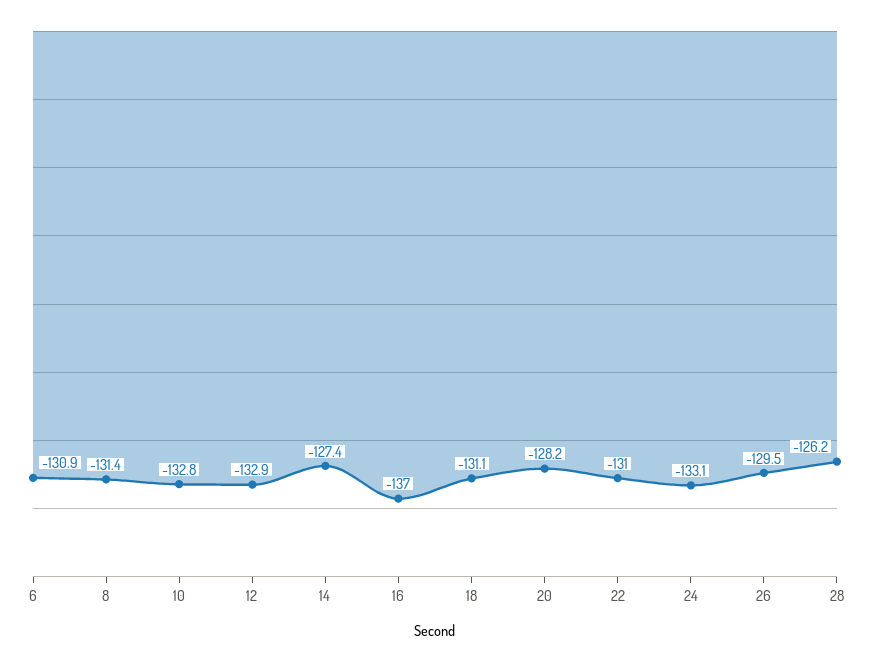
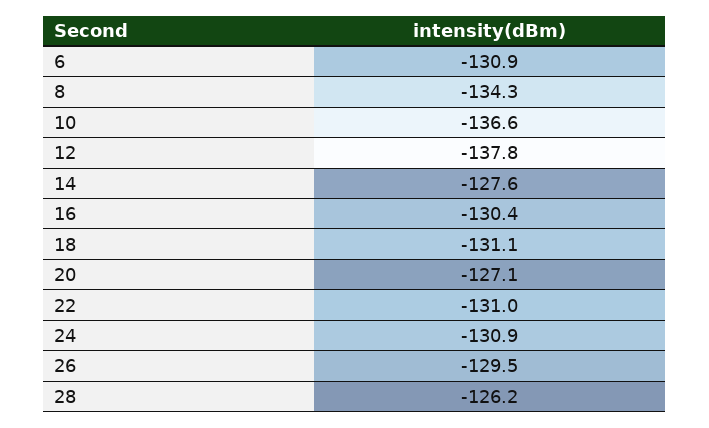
8: -131.4 -> -134.3
10: -132.8 -> -136.6
12: -132.9 -> -137.8
14: -127.4 -> -127.6
16: -137 -> -130.4
20: -128.2 -> -127.1
24: -133.1 -> -130.9

